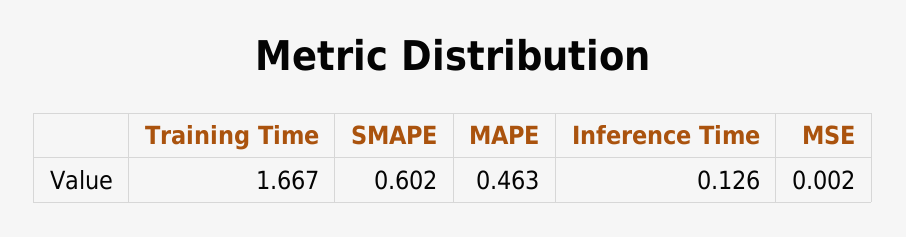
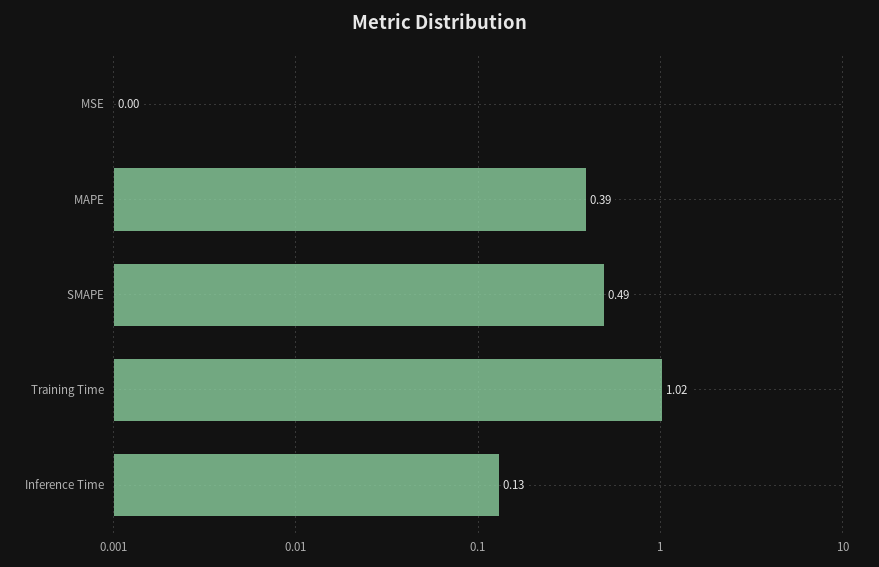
Training Time: 1.667 -> 1.02
SMAPE: 0.602 -> 0.49
MAPE: 0.463 -> 0.39

